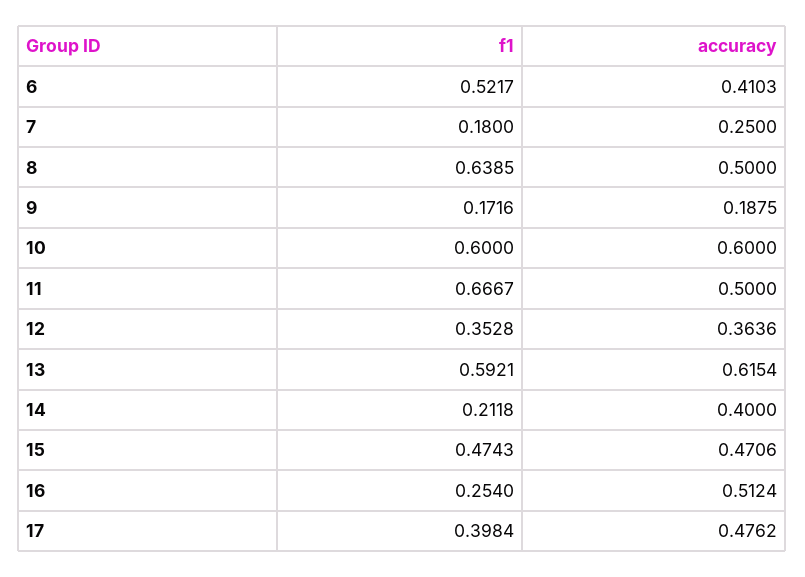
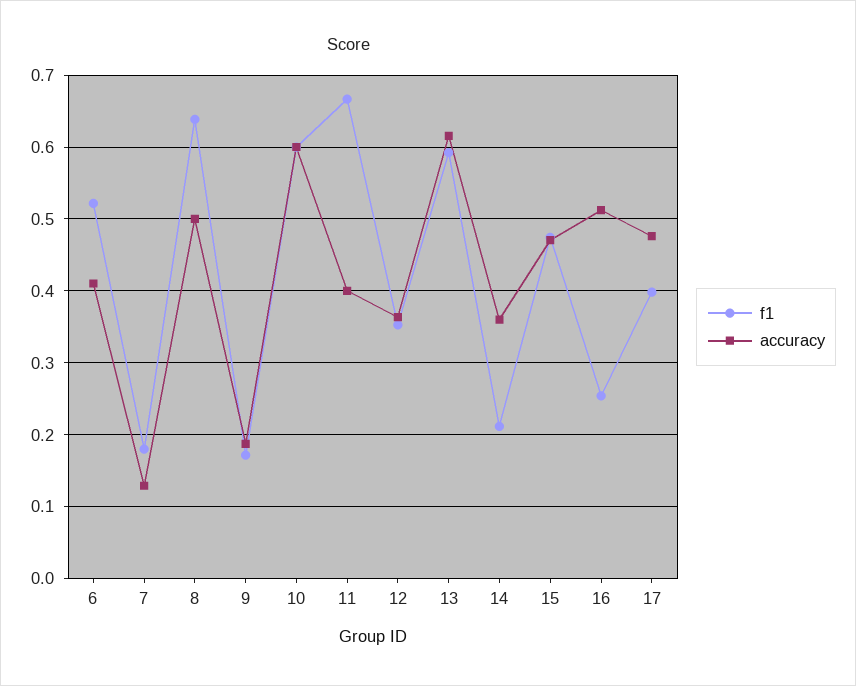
accuracy, 7: 0.25 -> 0.13
accuracy, 11: 0.5 -> 0.4
accuracy, 14: 0.4 -> 0.36

